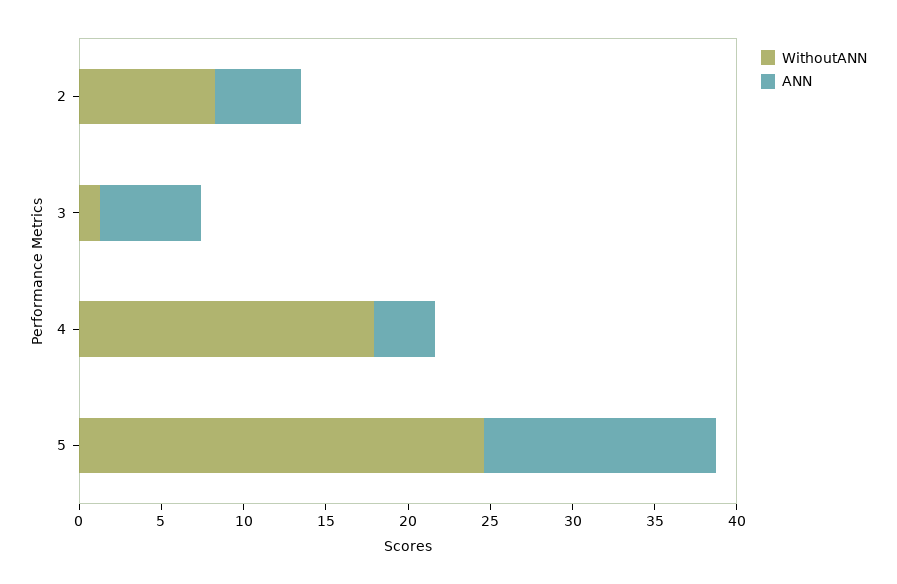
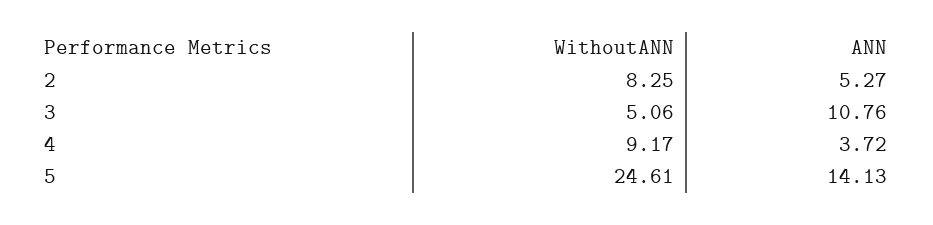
WithoutANN, 3: 1 -> 5.06
ANN, 3: 6 -> 10.76
WithoutANN, 4: 18 -> 9.17

